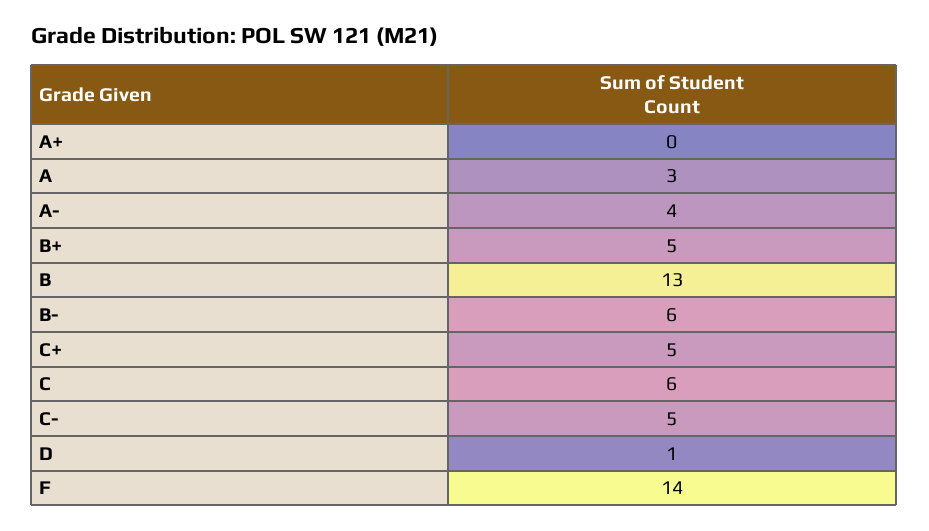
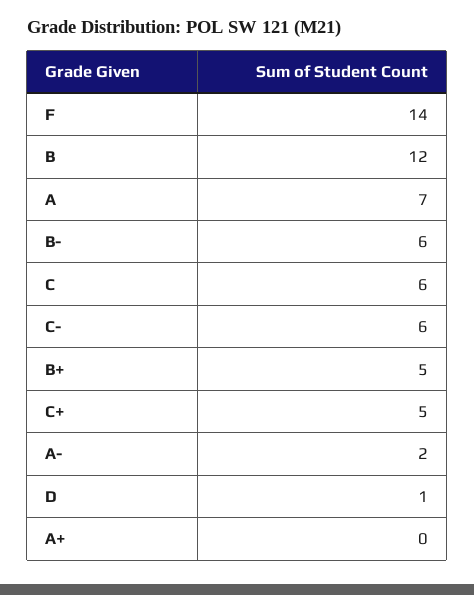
A: 3 -> 7
A-: 4 -> 2
B: 13 -> 12
C-: 5 -> 6

